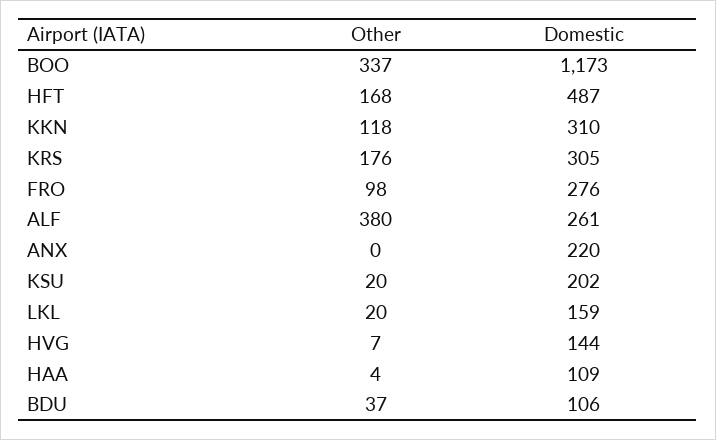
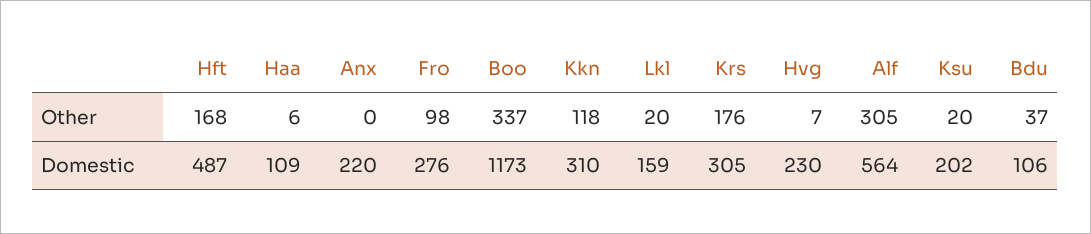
Other, ALF: 380 -> 305
Domestic, ALF: 261 -> 564
Domestic, HVG: 144 -> 230
Other, HAA: 4 -> 6

